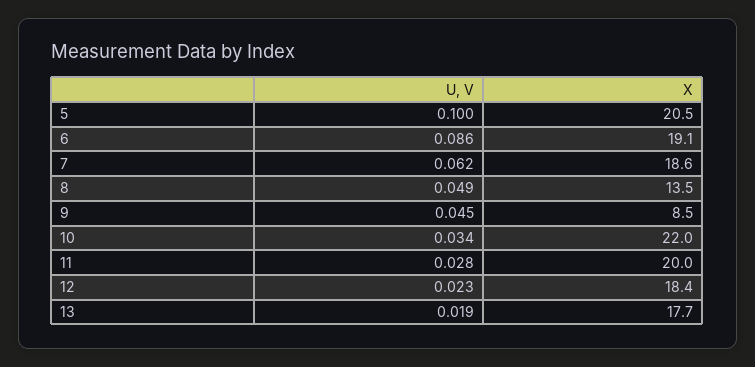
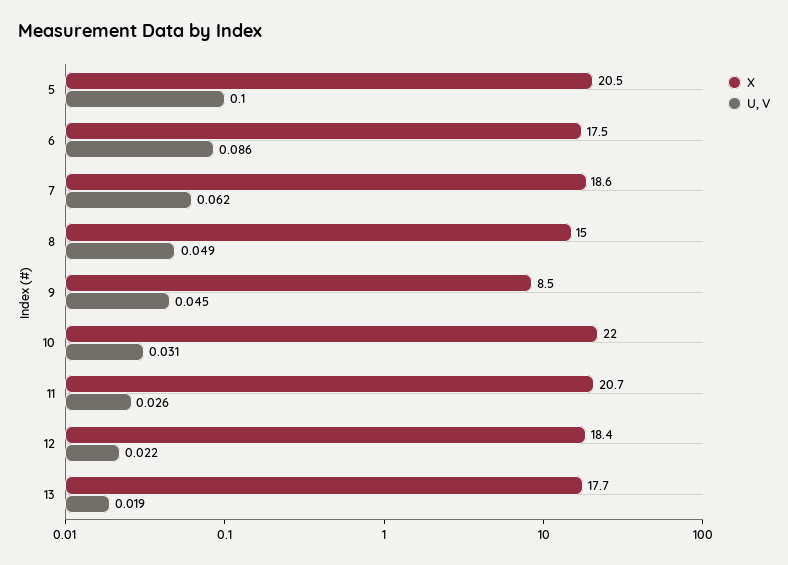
X, 6: 19.1 -> 17.5
X, 8: 13.5 -> 15
U, V, 10: 0.034 -> 0.031
U, V, 11: 0.028 -> 0.026
X, 11: 20 -> 20.7
U, V, 12: 0.023 -> 0.022

